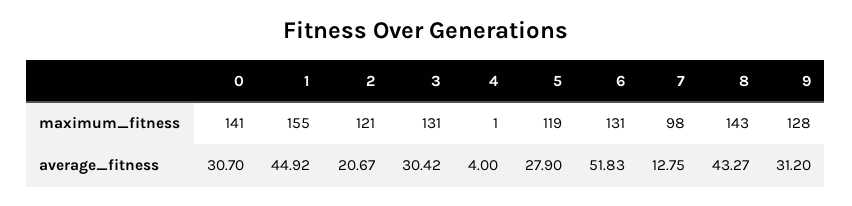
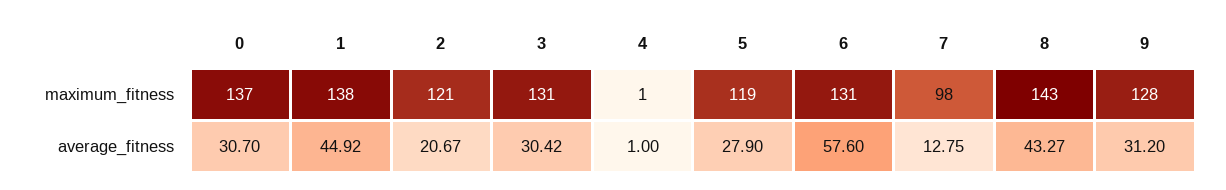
0, maximum_fitness: 141 -> 137
1, maximum_fitness: 155 -> 138
4, average_fitness: 4 -> 1
6, average_fitness: 51.83 -> 57.6

